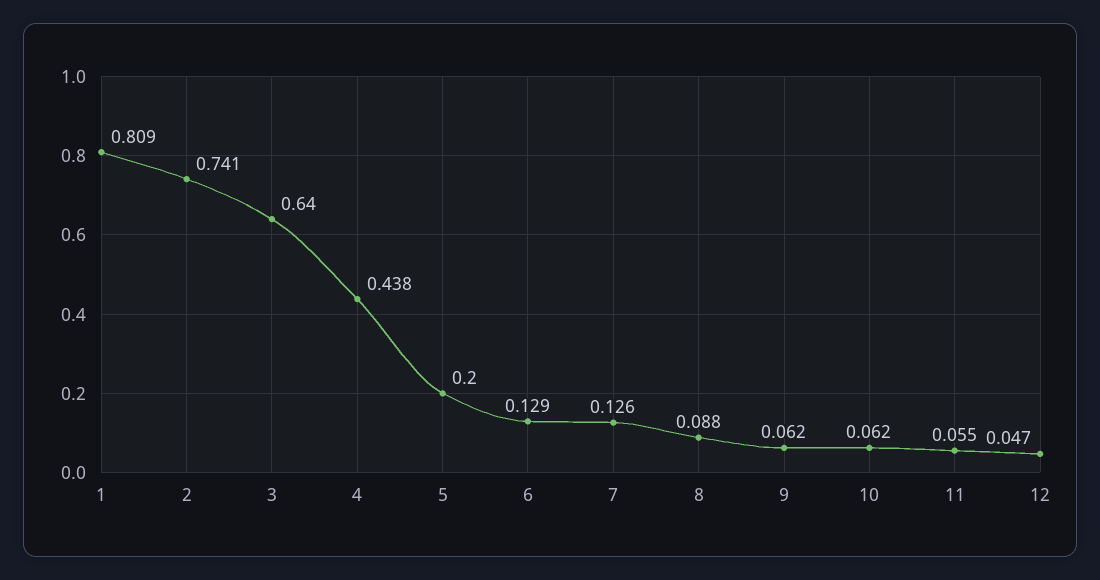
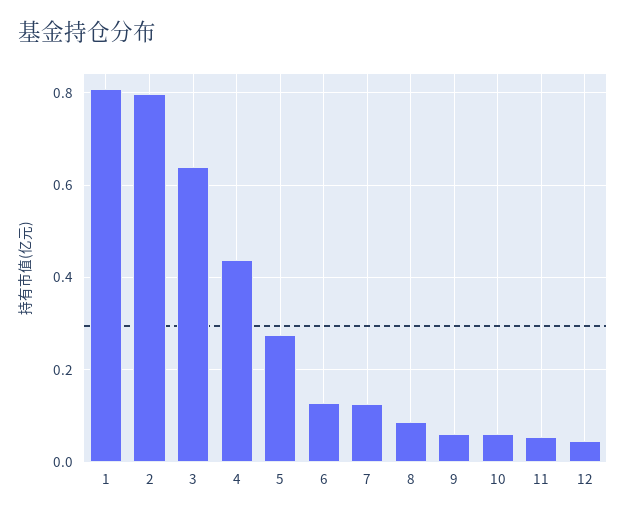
2: 0.741 -> 0.8
5: 0.2 -> 0.28

